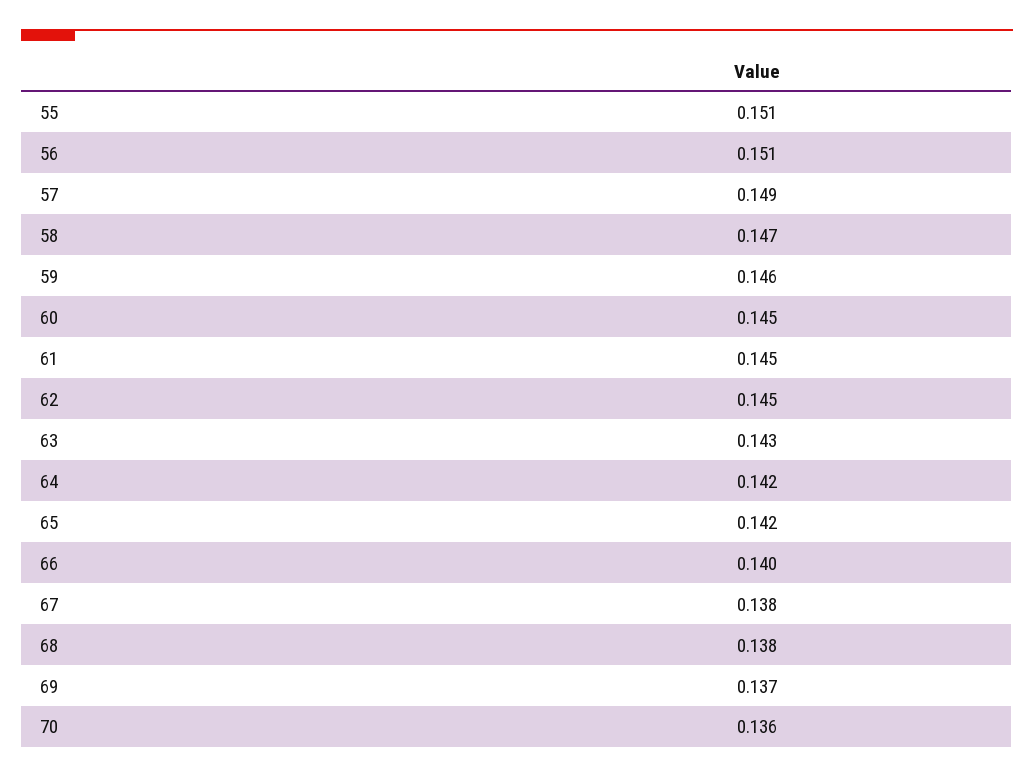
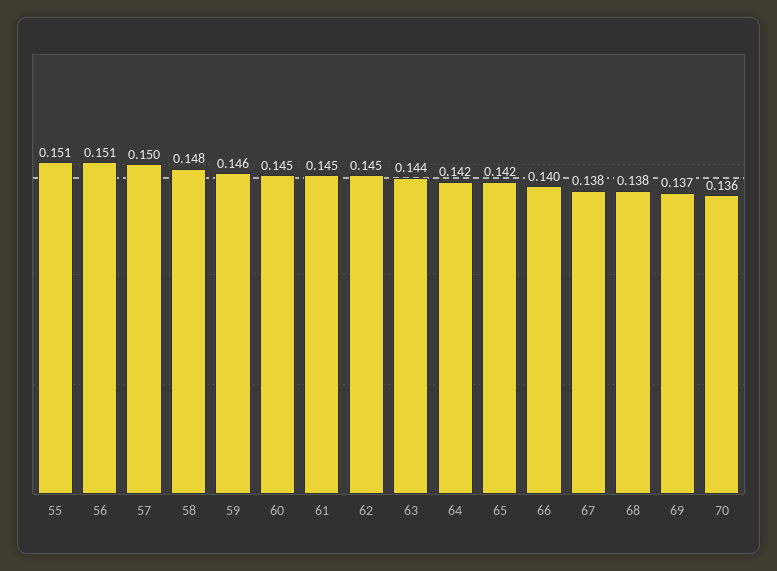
57: 0.149 -> 0.15
58: 0.147 -> 0.148
63: 0.143 -> 0.144

